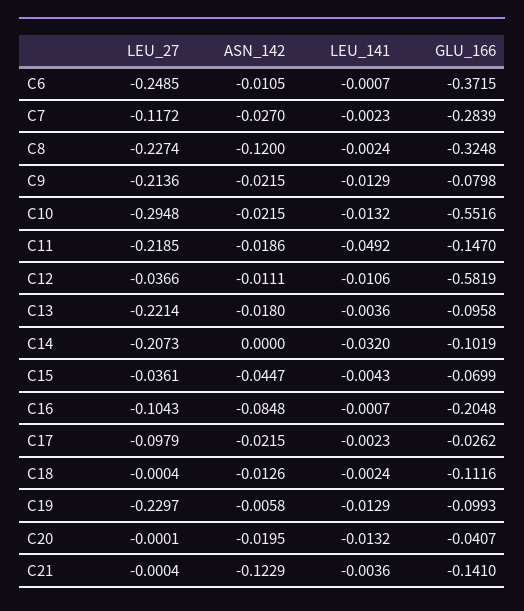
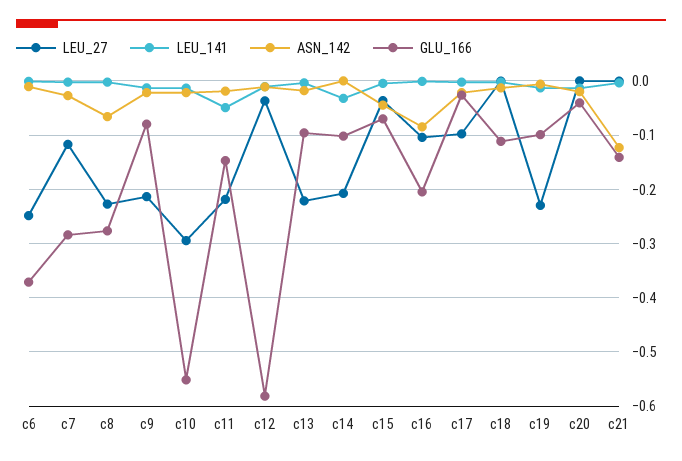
ASN_142, C8: -0.12 -> -0.06
GLU_166, C8: -0.3248 -> -0.28

